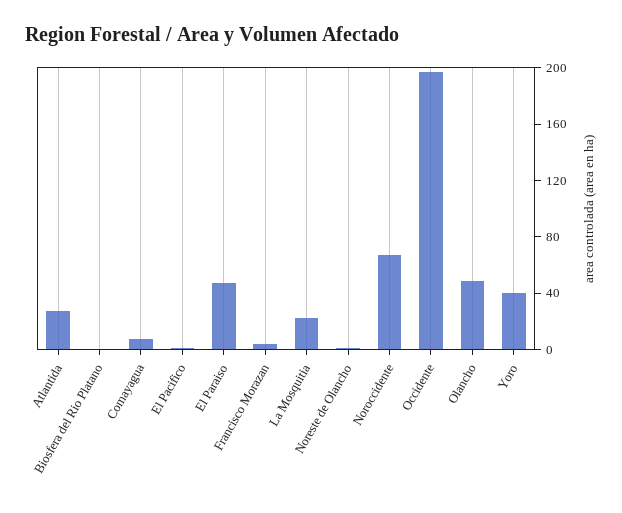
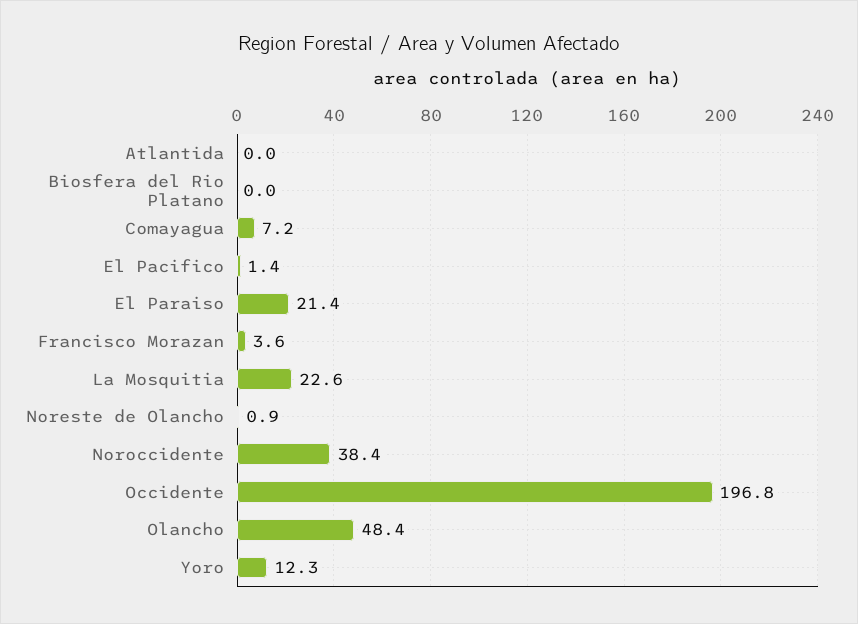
Atlantida: 30 -> 0
El Paraiso: 50 -> 21.4
Noroccidente: 70 -> 38.4
Yoro: 40 -> 12.3

